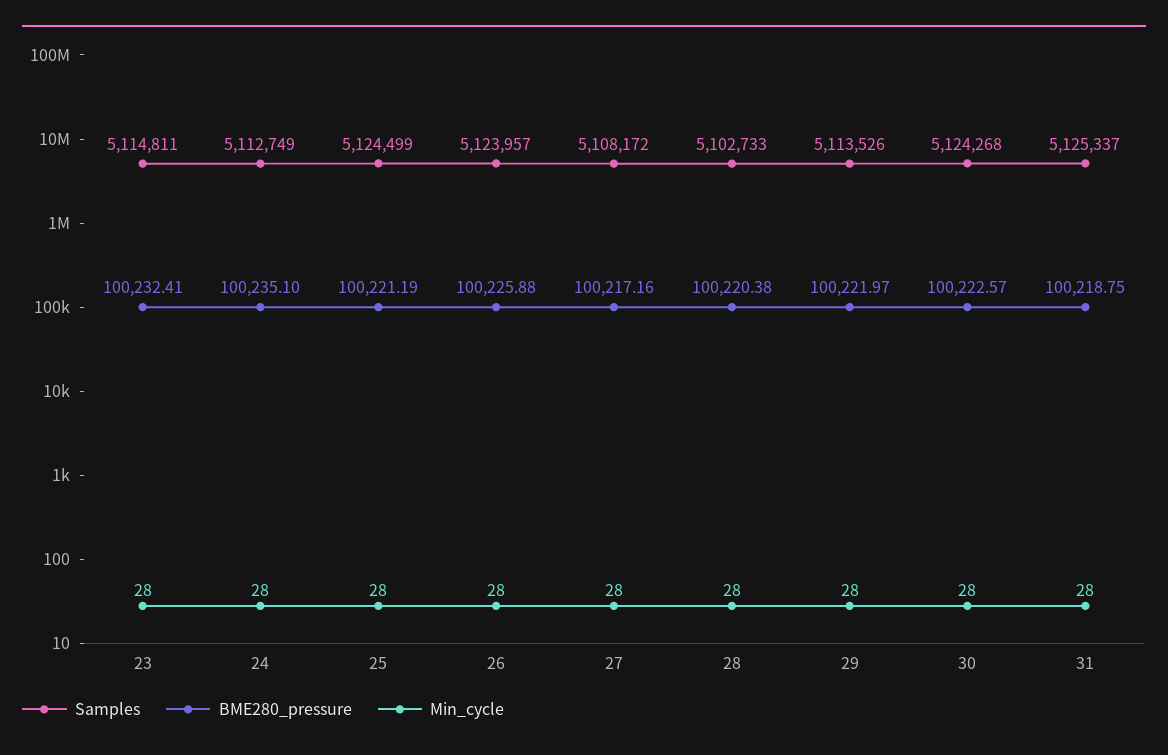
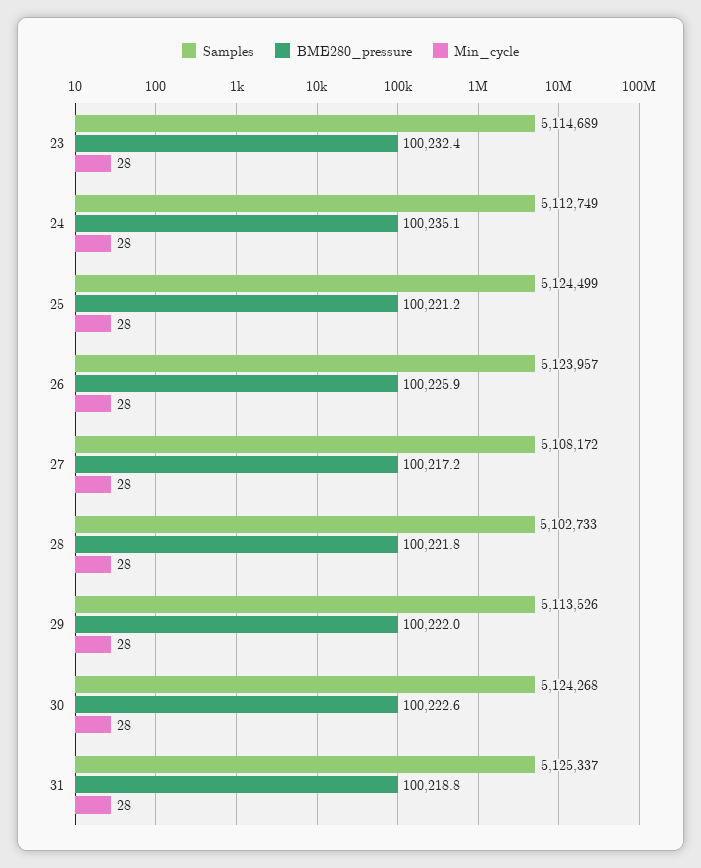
Samples, 23: 5114811 -> 5114689
BME280_pressure, 28: 100220.38 -> 100221.8

